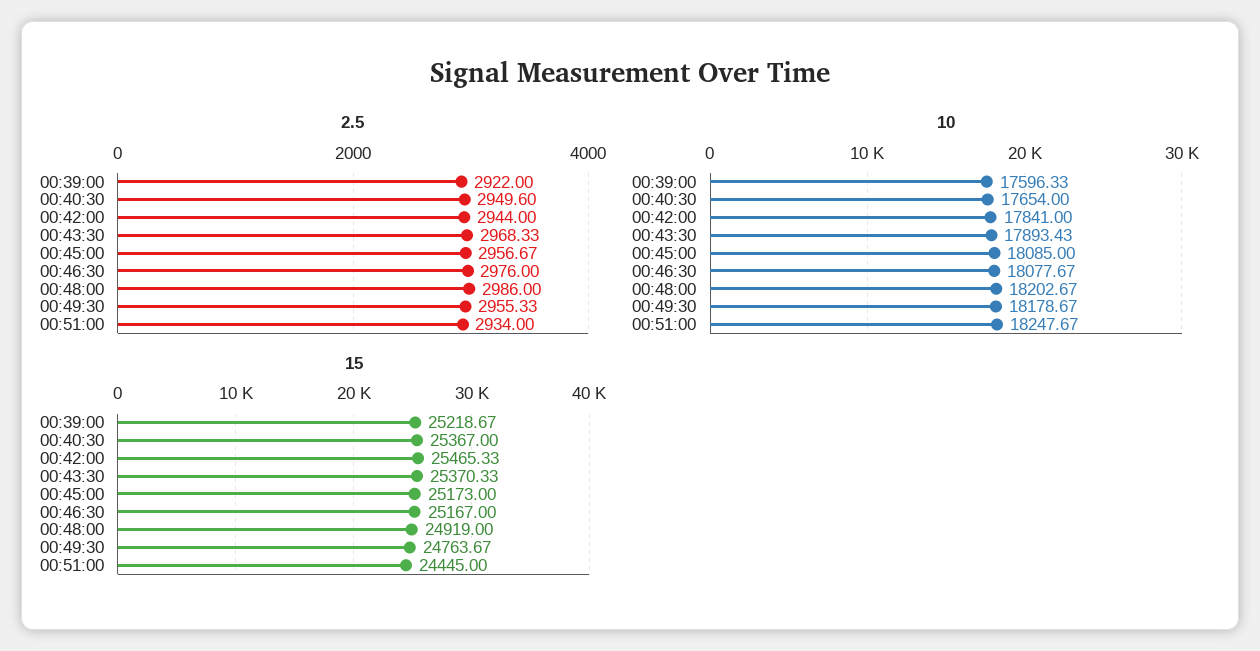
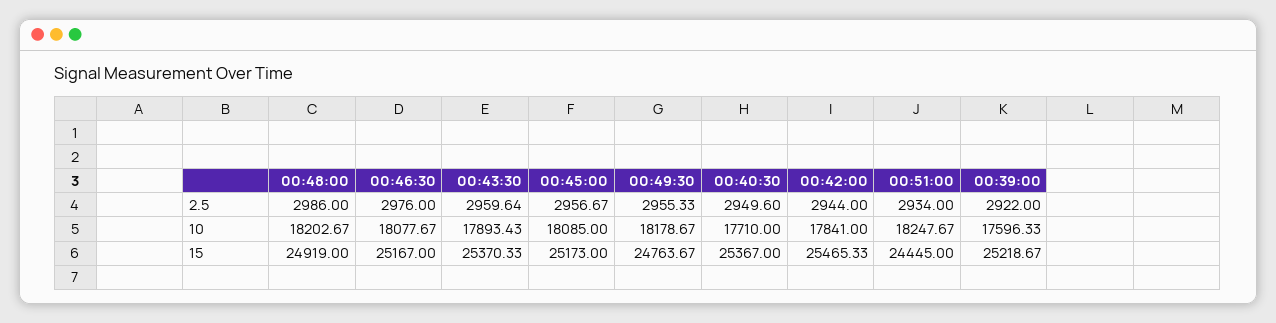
2.5, 00:43:30: 2968.33 -> 2959.64
10, 00:40:30: 17654 -> 17710

